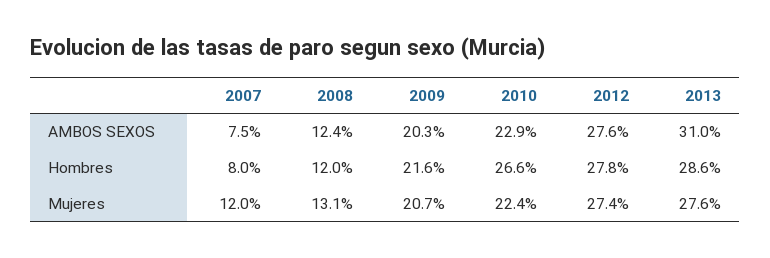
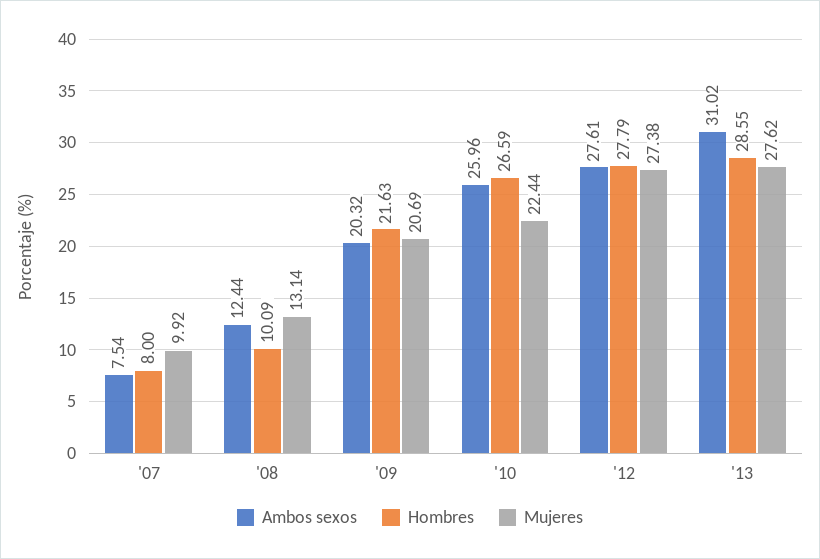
AMBOS SEXOS, 2010: 22.9 -> 25.96
Hombres, 2008: 12 -> 10.09
Mujeres, 2007: 12 -> 9.92

